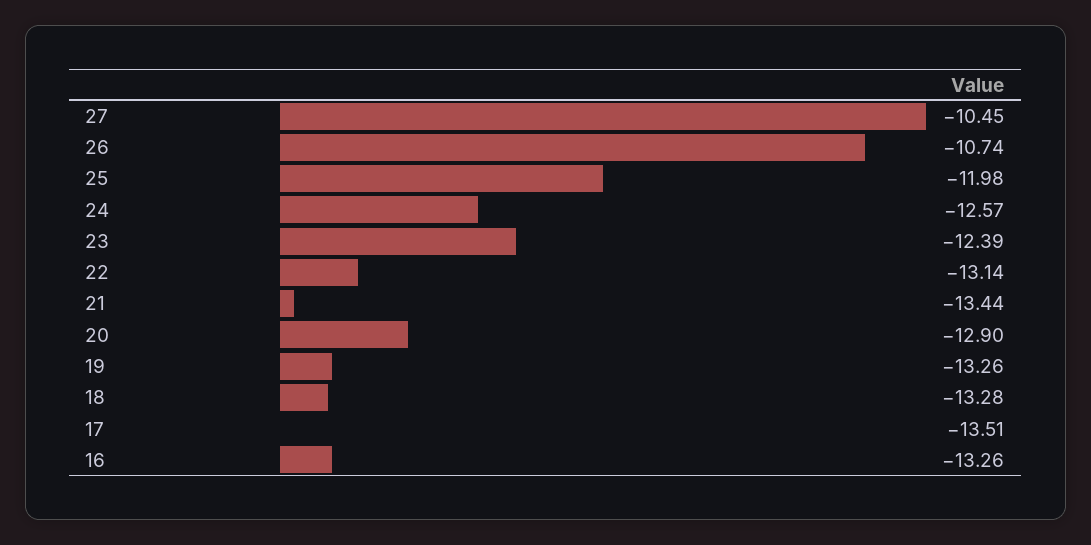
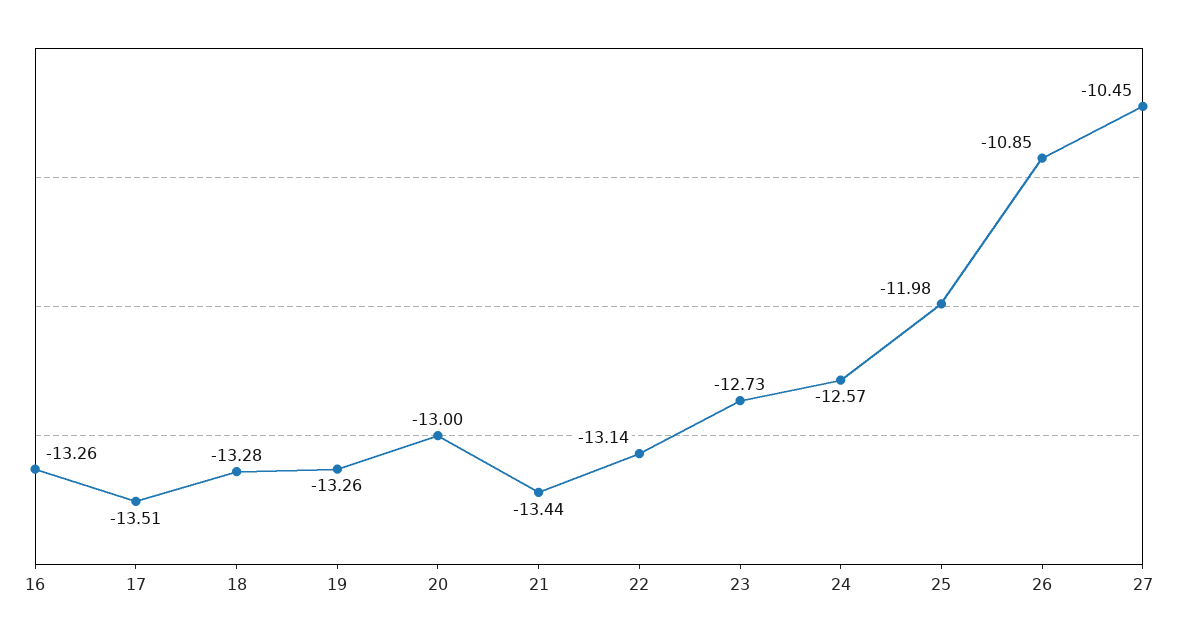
26: -10.74 -> -10.85
23: -12.39 -> -12.73
20: -12.9 -> -13

